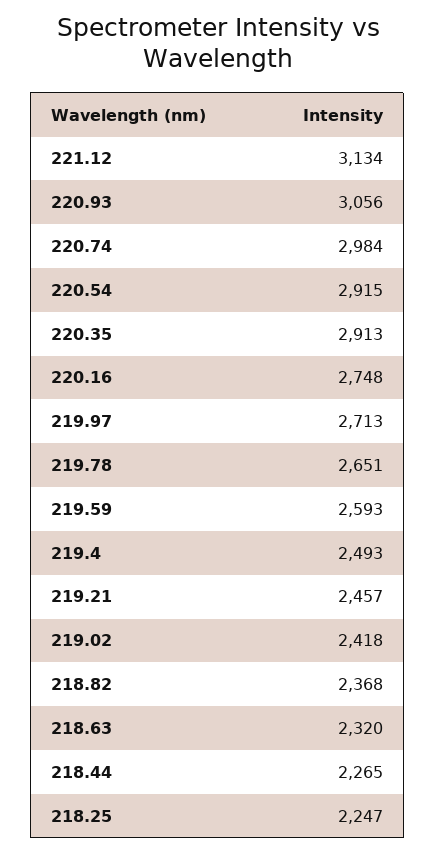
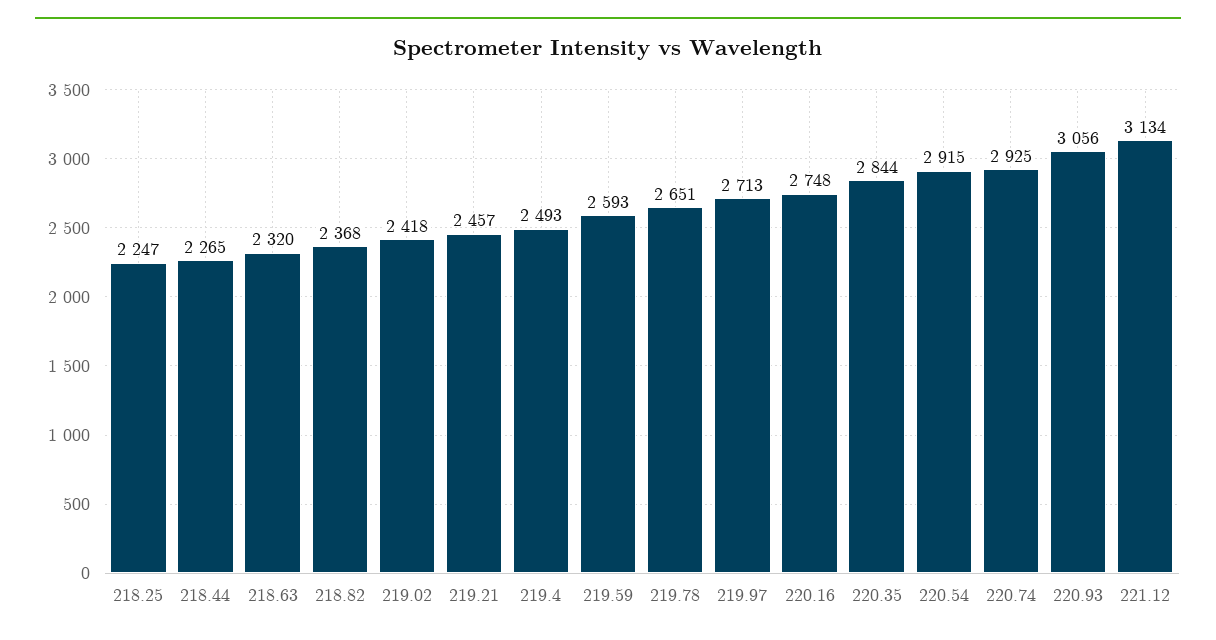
220.74: 2984 -> 2925
220.35: 2913 -> 2844

